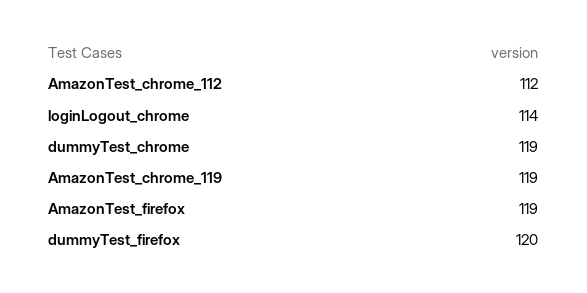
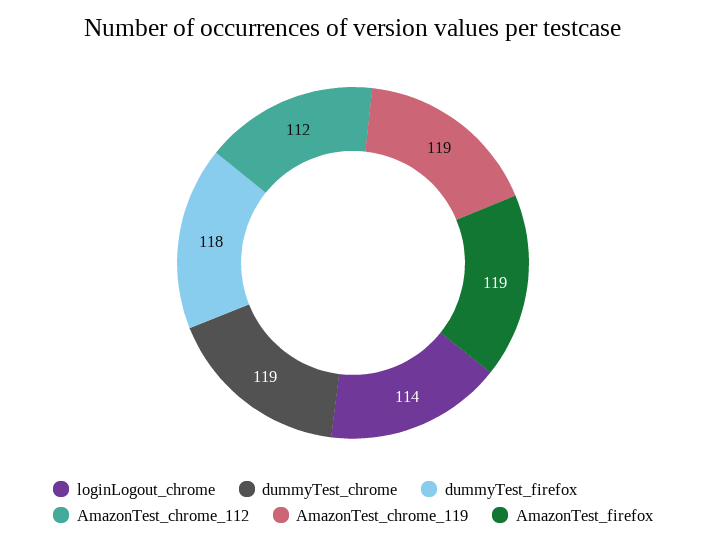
dummyTest_firefox: 120 -> 118

